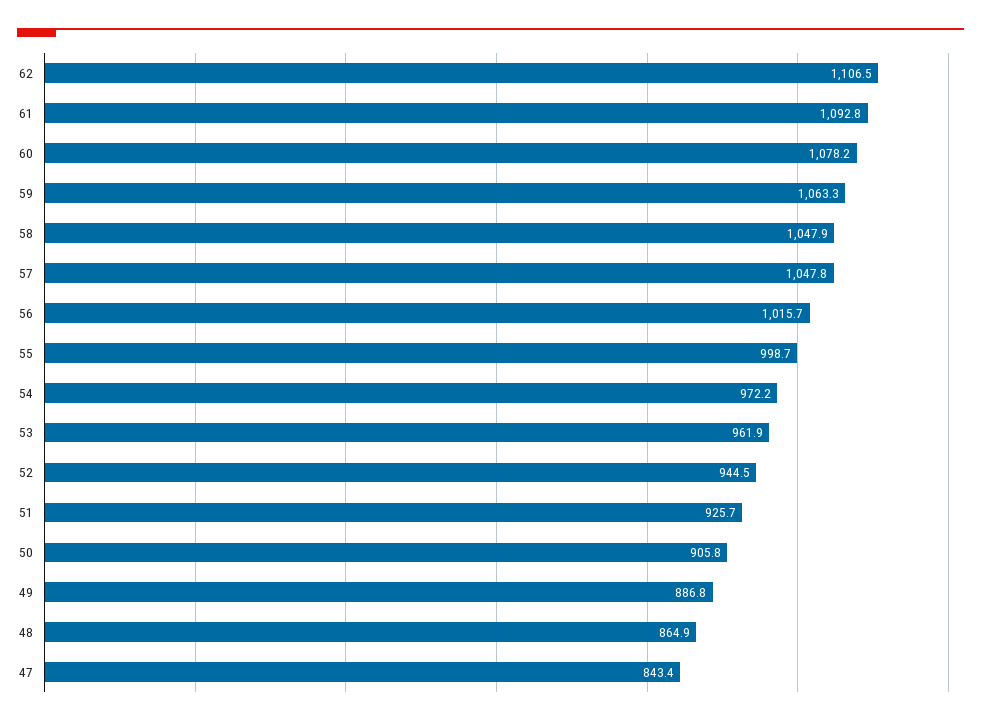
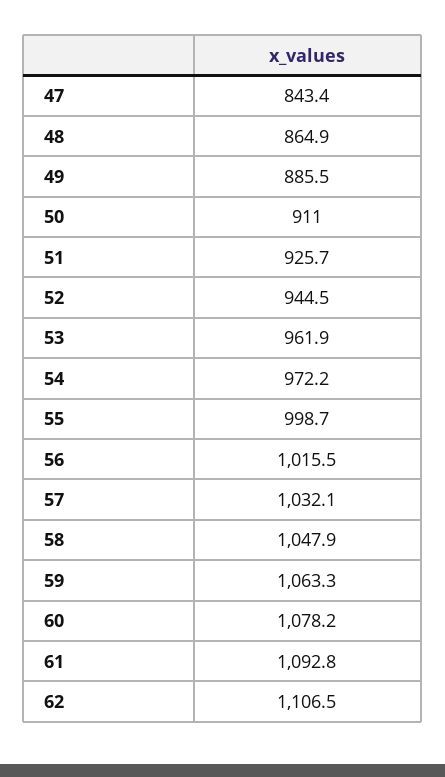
57: 1047.8 -> 1032.1
56: 1015.7 -> 1015.5
50: 905.8 -> 911
49: 886.8 -> 885.5

